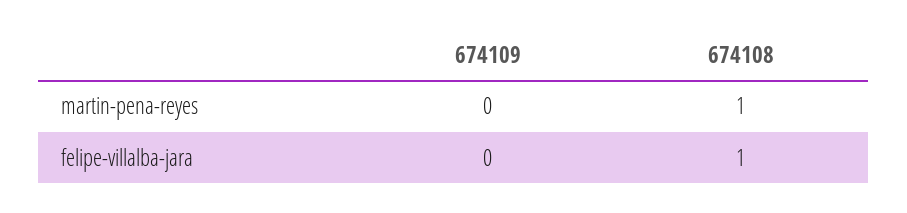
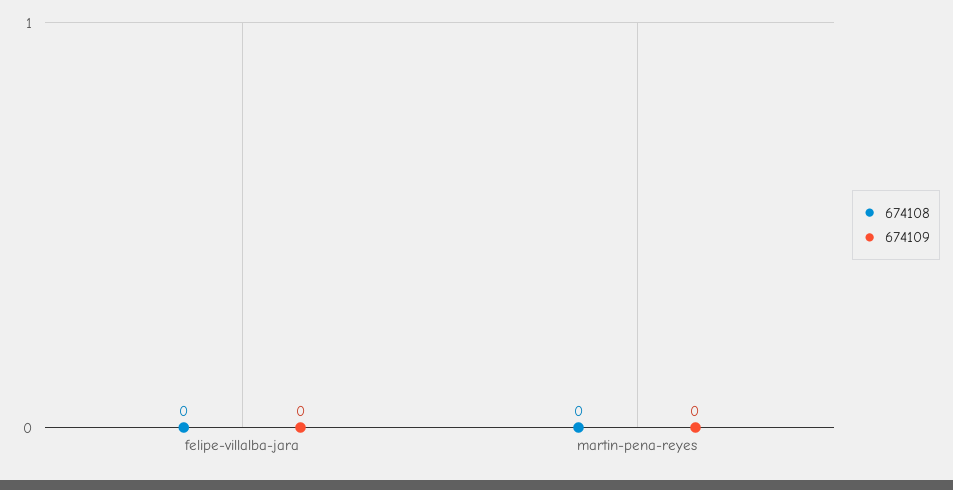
674108, martin-pena-reyes: 1 -> 0
674108, felipe-villalba-jara: 1 -> 0

